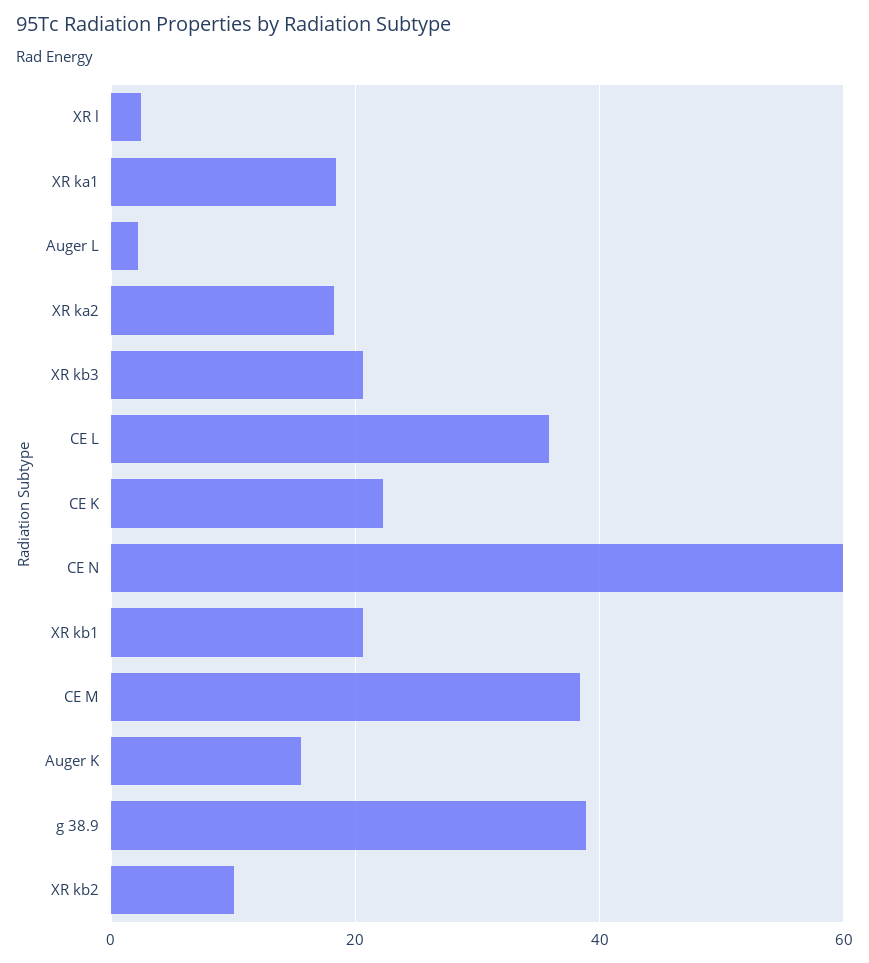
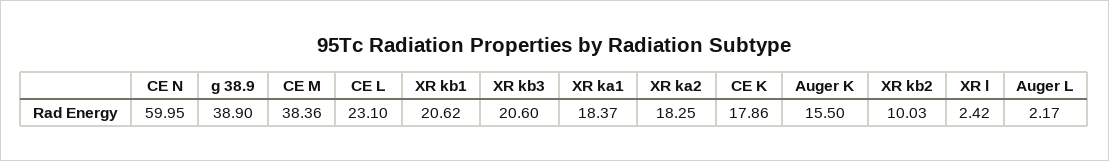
CE L: 36 -> 23.1
CE K: 22 -> 17.86

